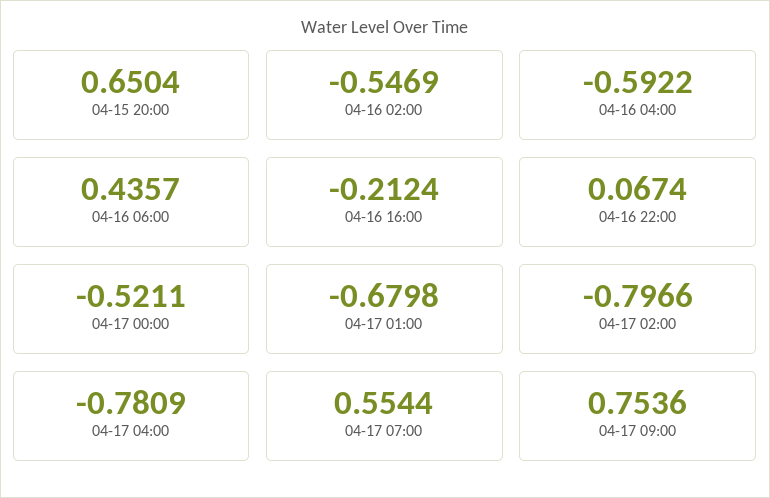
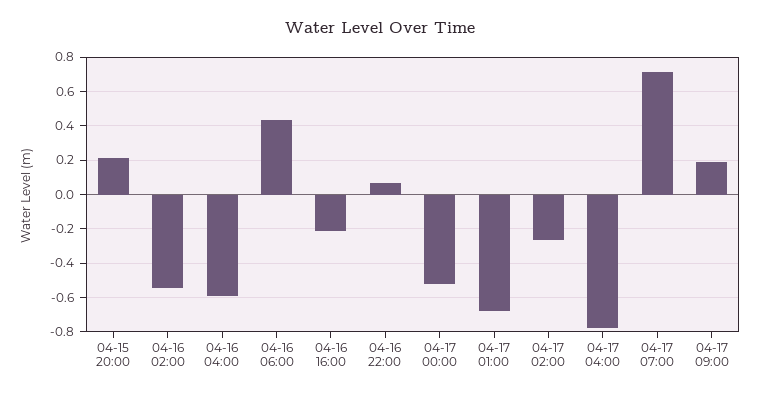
04-15 20:00: 0.6504 -> 0.2
04-17 02:00: -0.7966 -> -0.25
04-17 07:00: 0.5544 -> 0.7
04-17 09:00: 0.7536 -> 0.2

